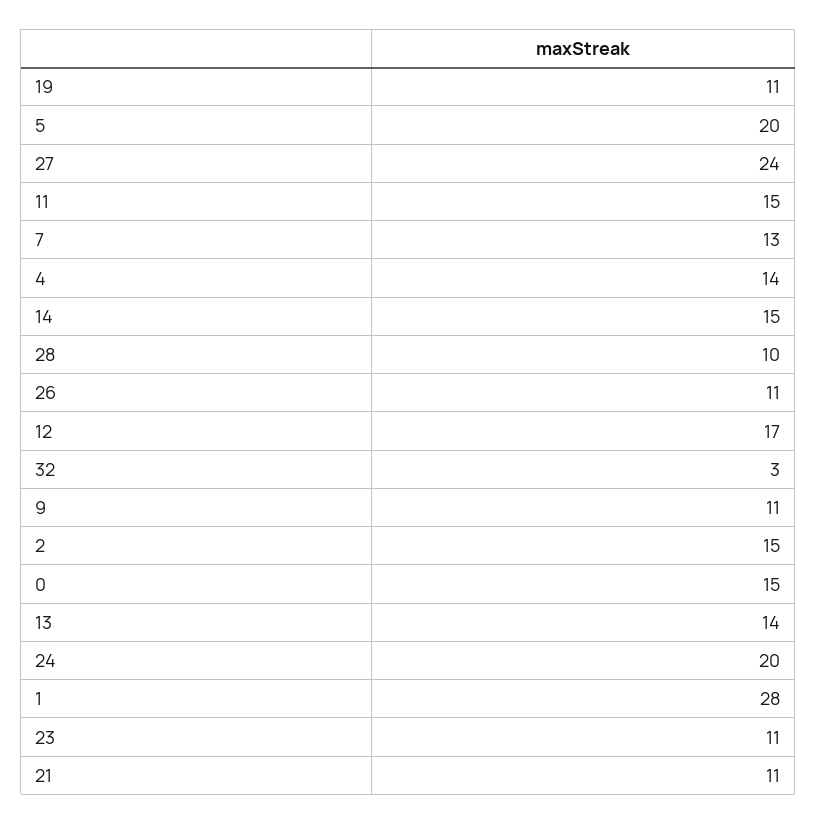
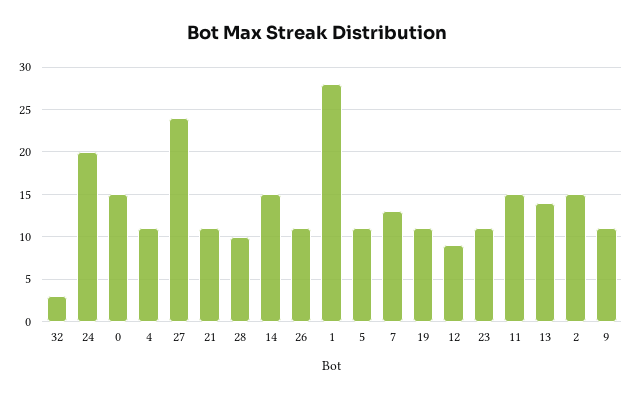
5: 20 -> 11
4: 14 -> 11
12: 17 -> 9

